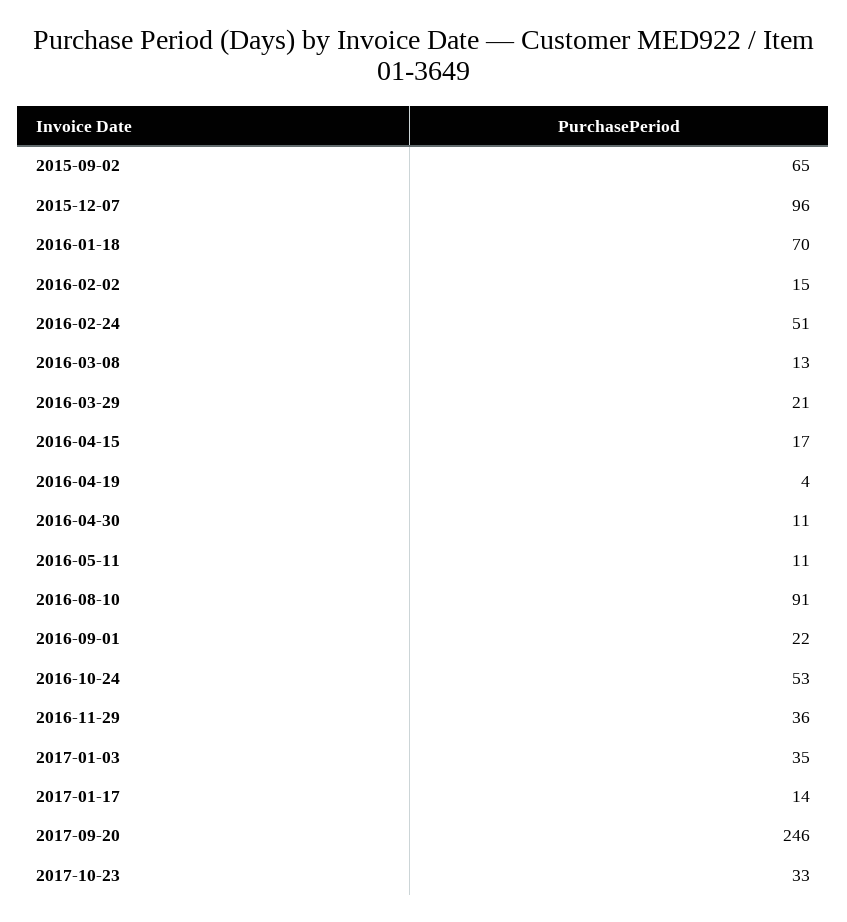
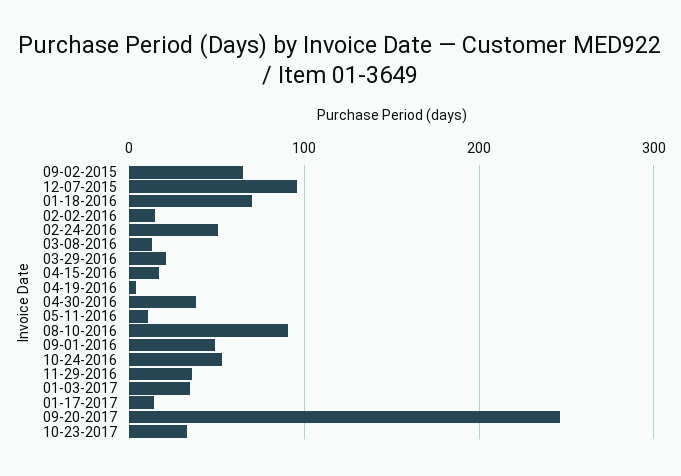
2016-04-30: 11 -> 40
2016-09-01: 22 -> 50

